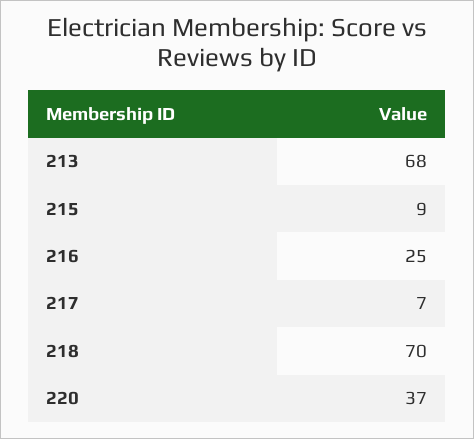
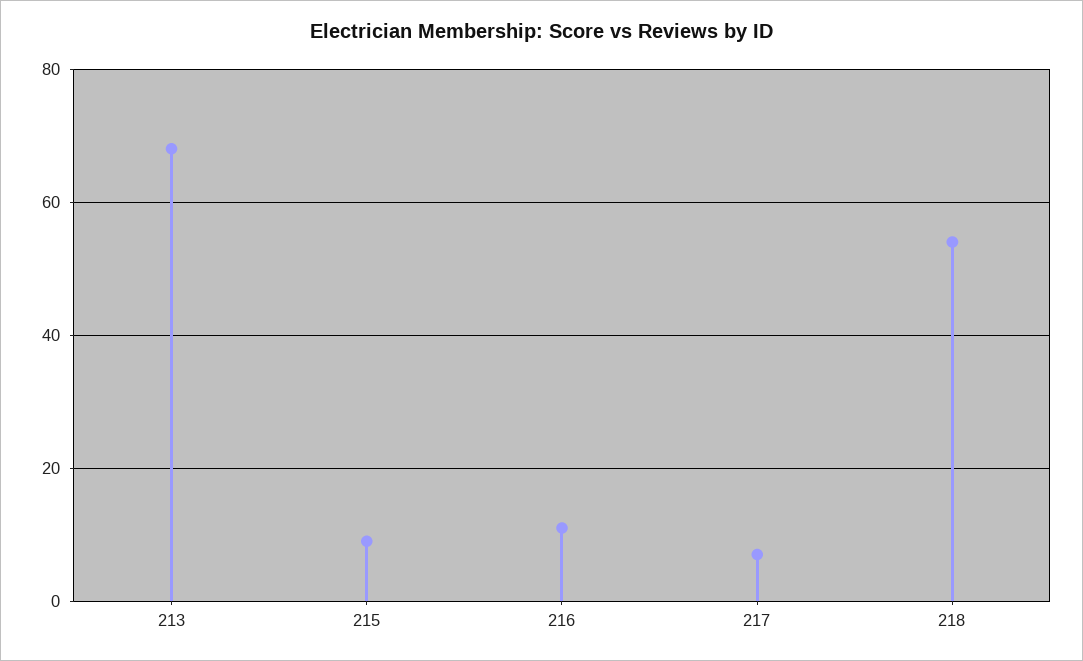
216: 25 -> 10
218: 70 -> 55
220: 37 -> none

